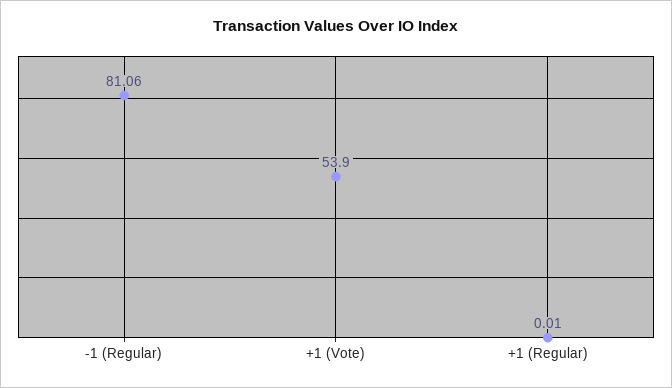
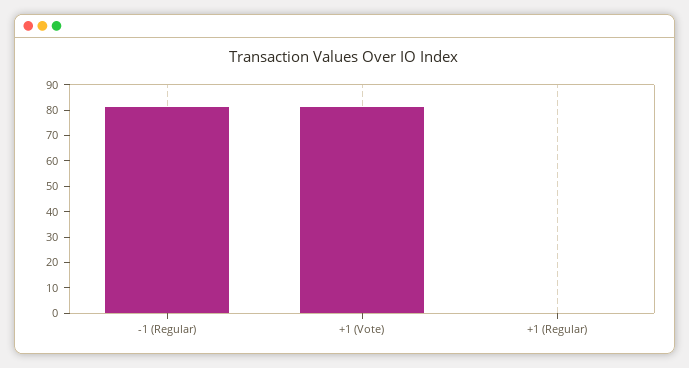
+1 (Vote): 53.9 -> 80

